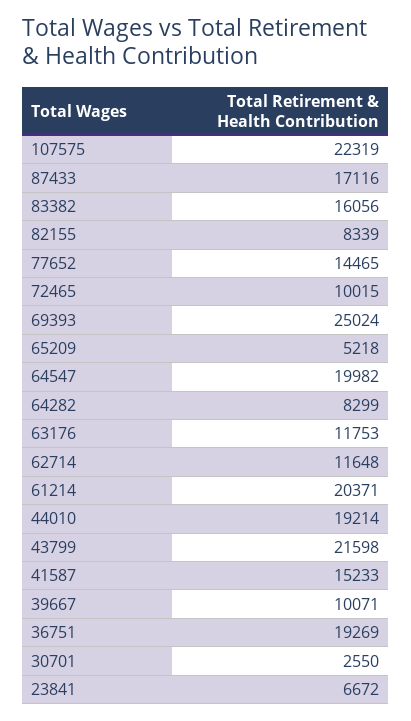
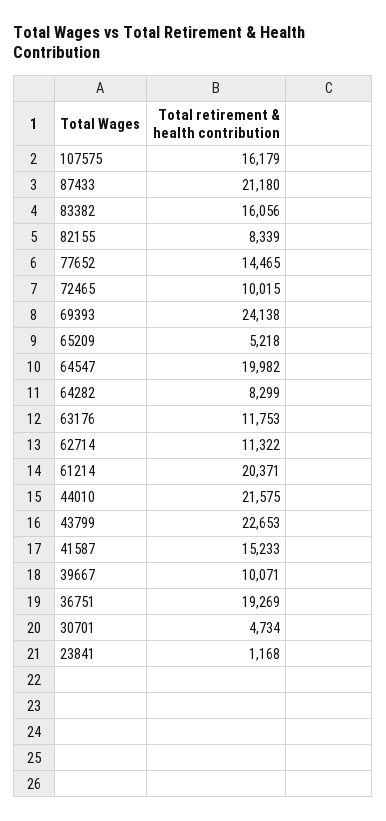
107575: 22319 -> 16179
87433: 17116 -> 21180
69393: 25024 -> 24138
62714: 11648 -> 11322
44010: 19214 -> 21575
43799: 21598 -> 22653
30701: 2550 -> 4734
23841: 6672 -> 1168

